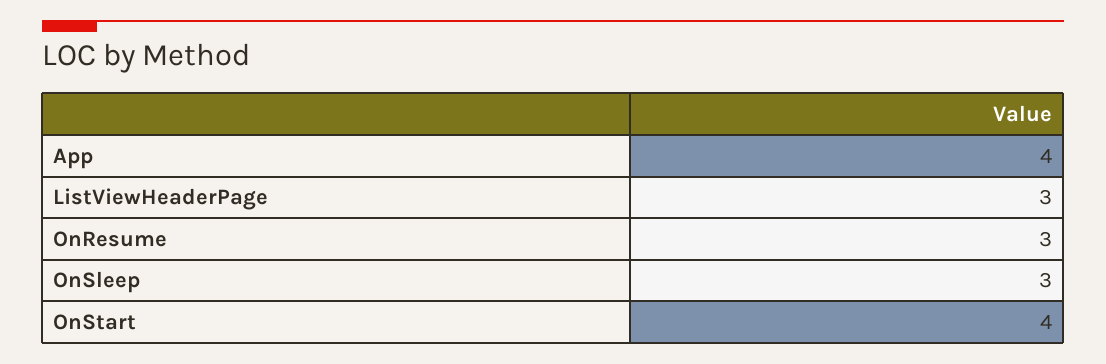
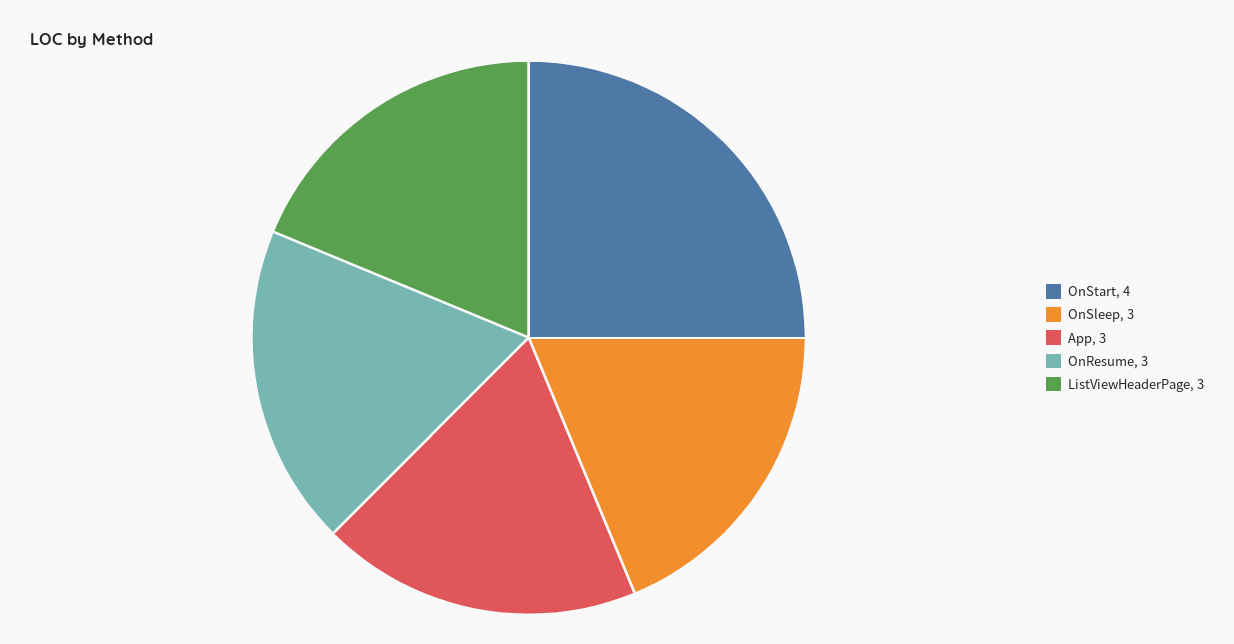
App: 4 -> 3

